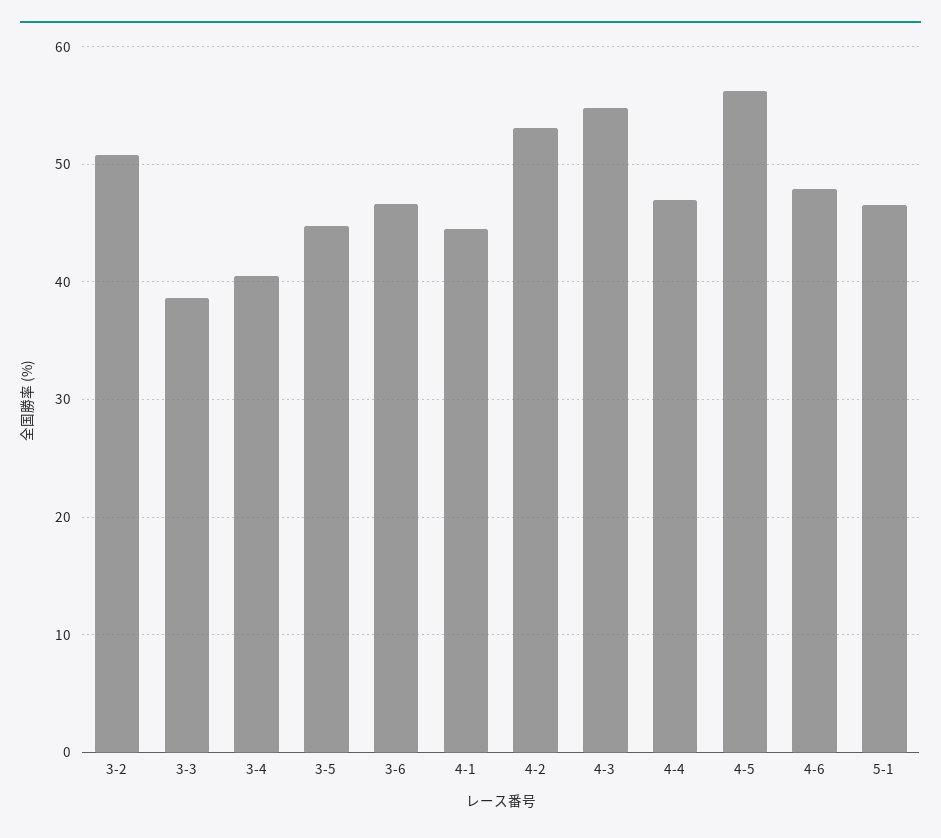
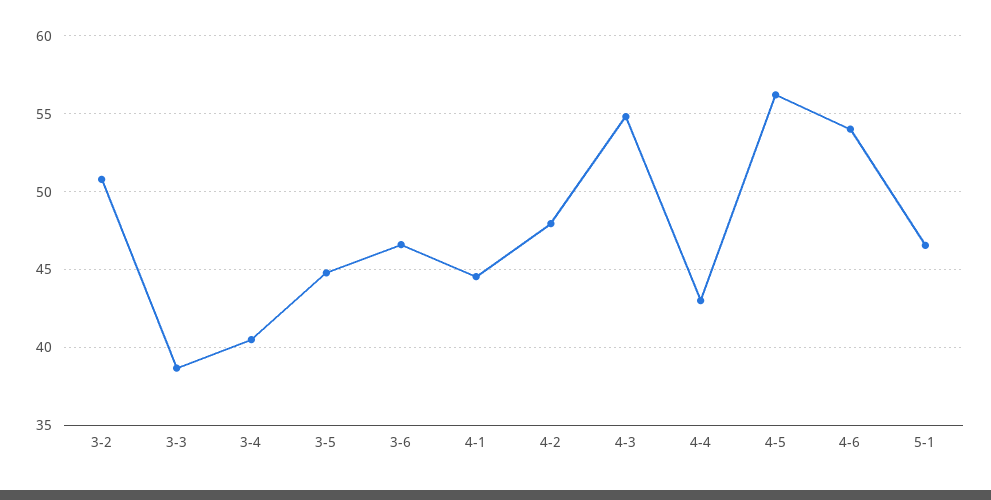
4-2: 53 -> 48
4-4: 47 -> 43
4-6: 48 -> 54

